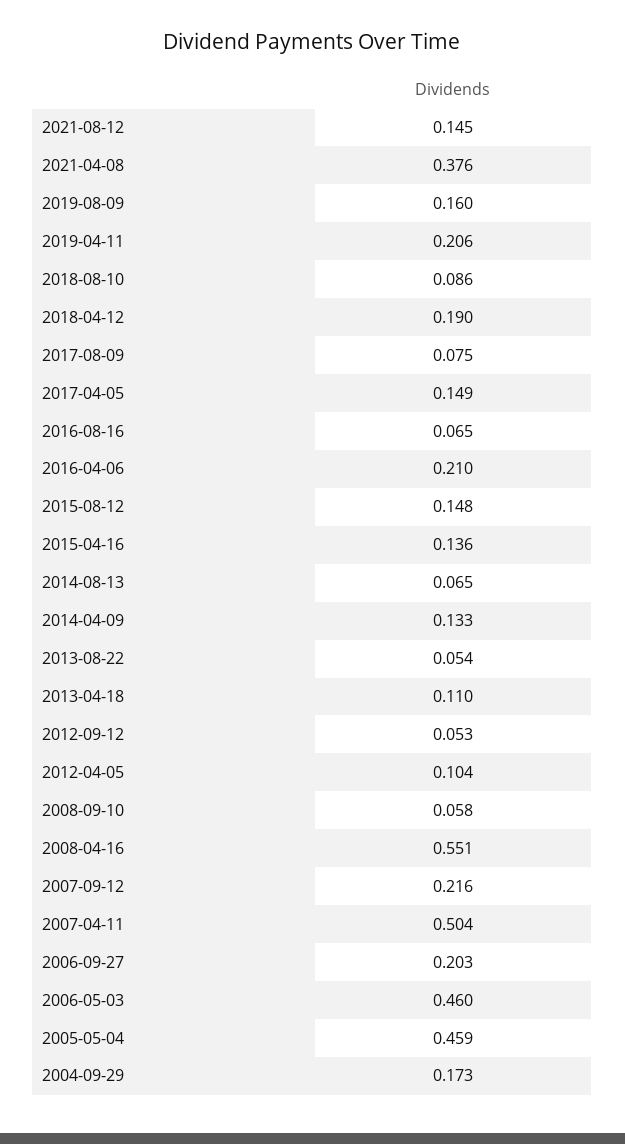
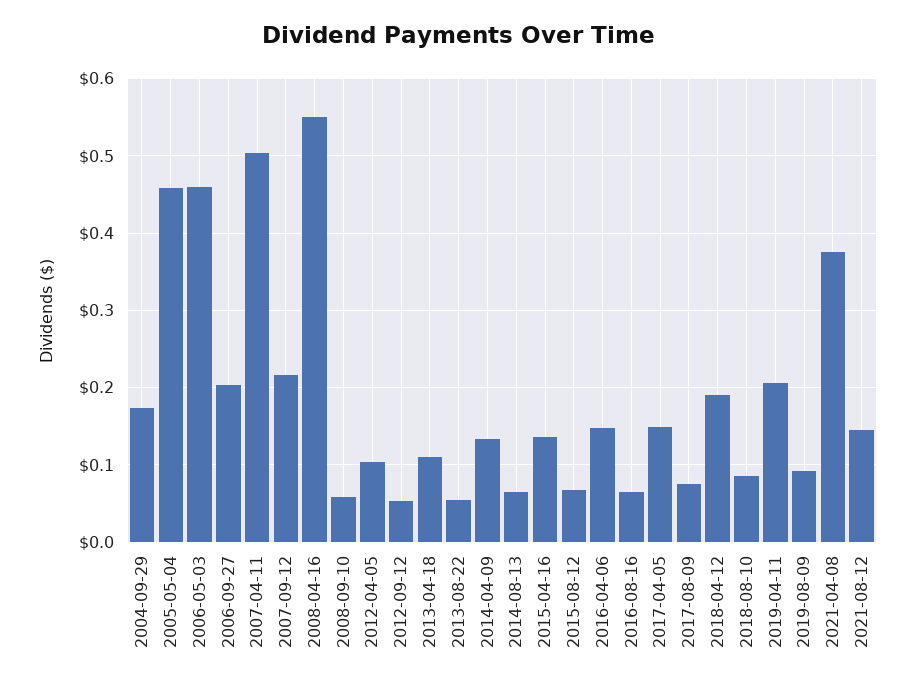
2019-08-09: 0.16 -> 0.09
2016-04-06: 0.21 -> 0.15
2015-08-12: 0.148 -> 0.07

